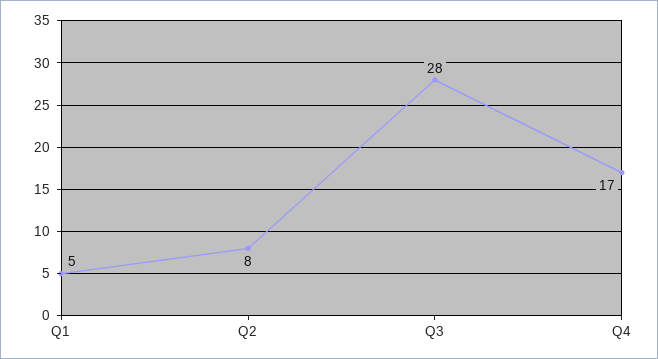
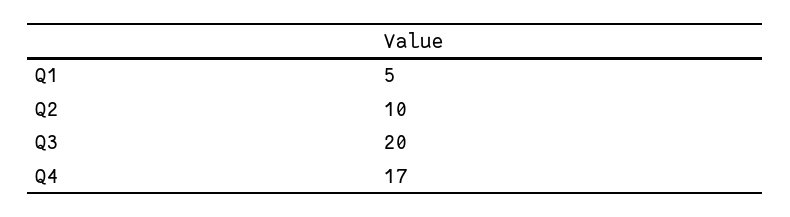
Q2: 8 -> 10
Q3: 28 -> 20

